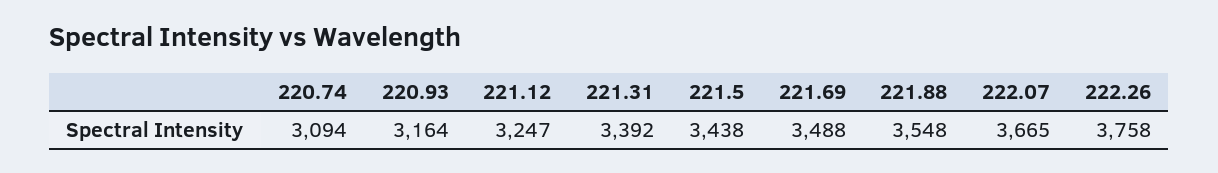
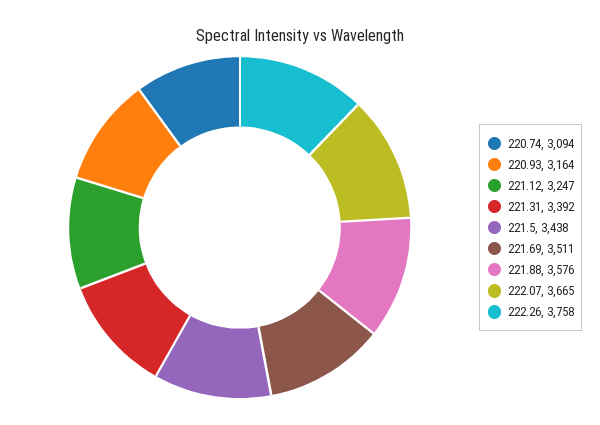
221.69: 3488 -> 3511
221.88: 3548 -> 3576

